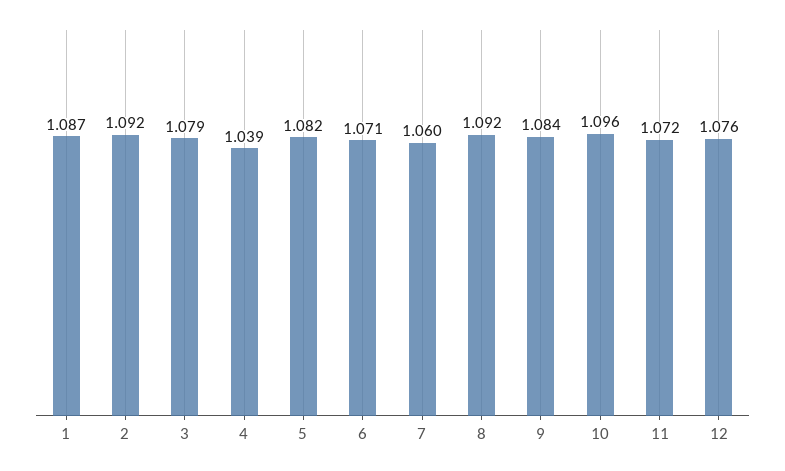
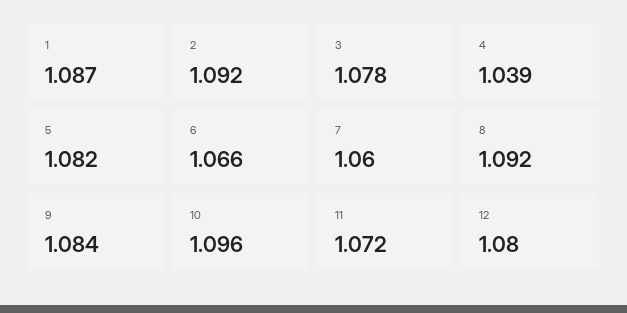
3: 1.079 -> 1.078
6: 1.071 -> 1.066
12: 1.076 -> 1.08

